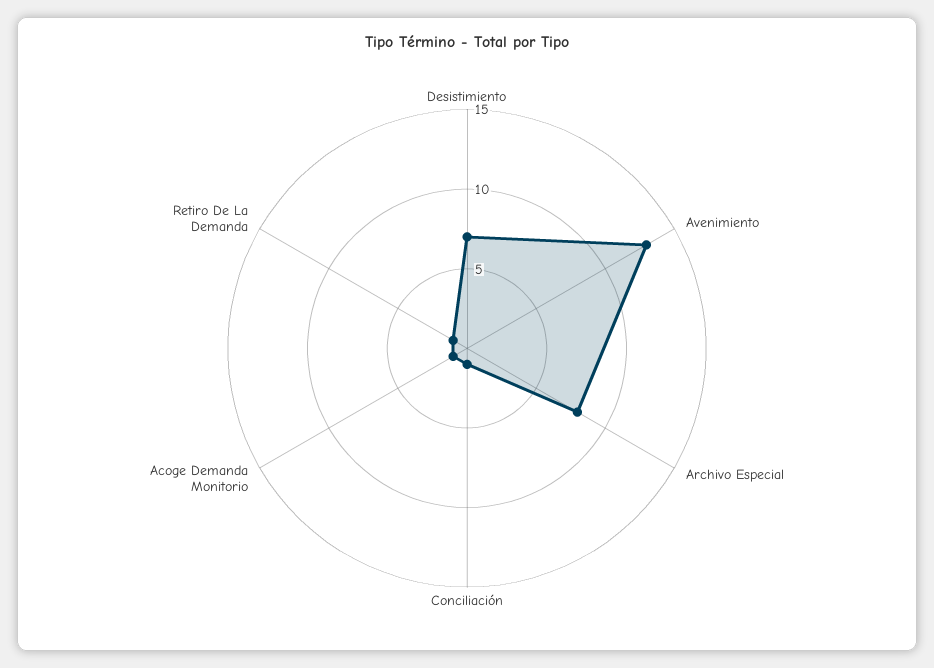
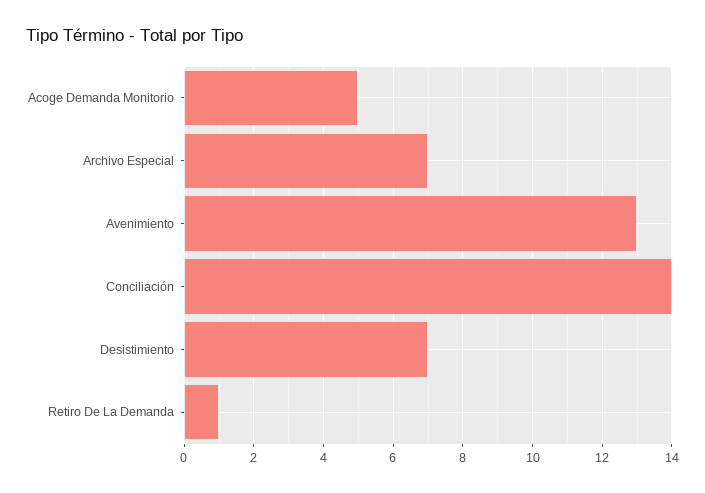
Archivo Especial: 8 -> 7
Conciliación: 1 -> 14
Acoge Demanda Monitorio: 1 -> 5

